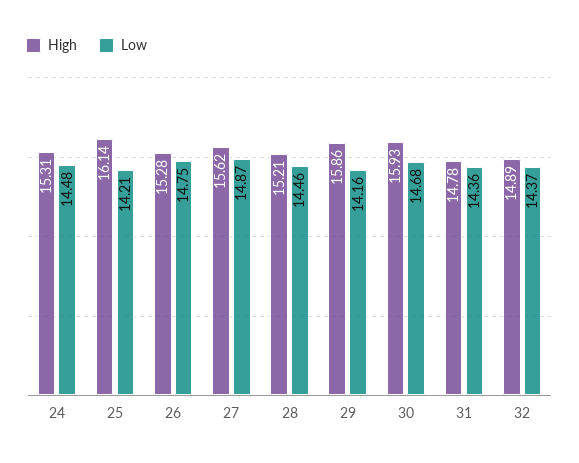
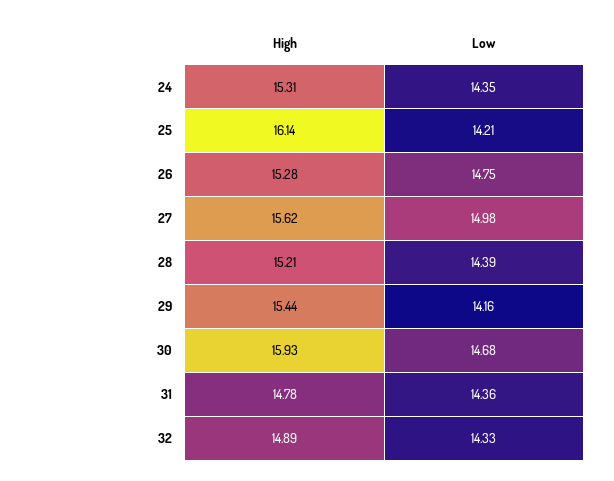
Low, 24: 14.48 -> 14.35
Low, 27: 14.87 -> 14.98
Low, 28: 14.46 -> 14.39
High, 29: 15.86 -> 15.44
Low, 32: 14.37 -> 14.33

